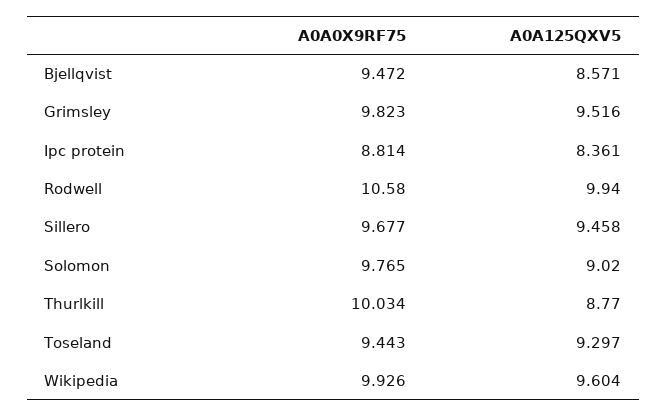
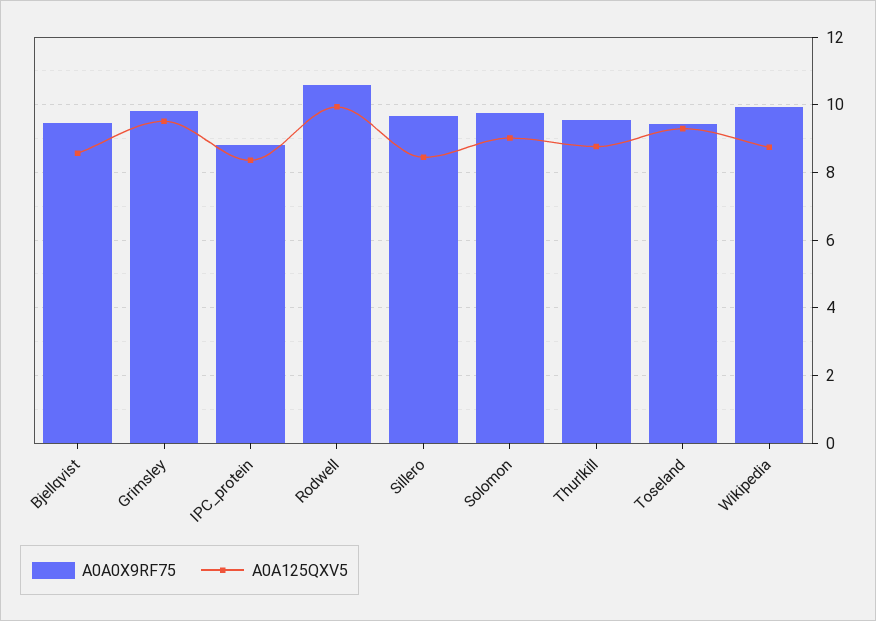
A0A125QXV5, Sillero: 9.458 -> 8.4
A0A0X9RF75, Thurlkill: 10.034 -> 9.6
A0A125QXV5, Wikipedia: 9.604 -> 8.8

